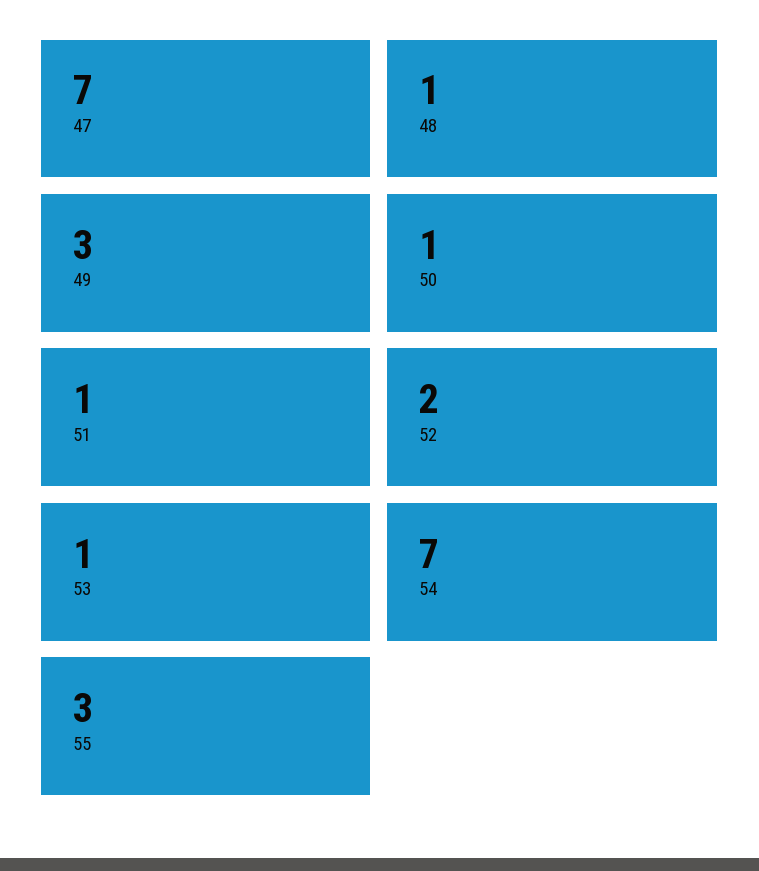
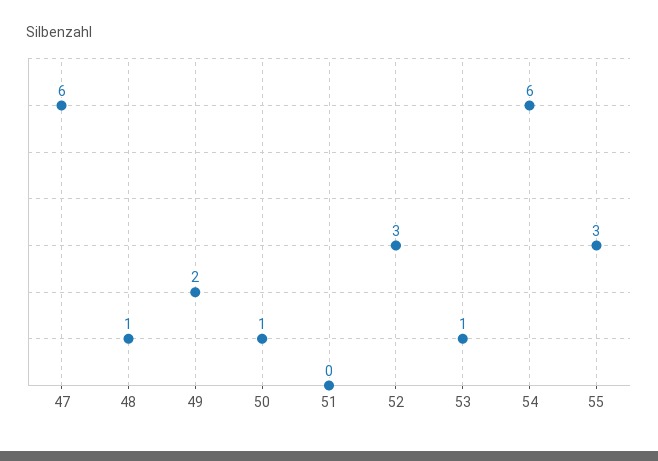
47: 7 -> 6
49: 3 -> 2
51: 1 -> 0
52: 2 -> 3
54: 7 -> 6

